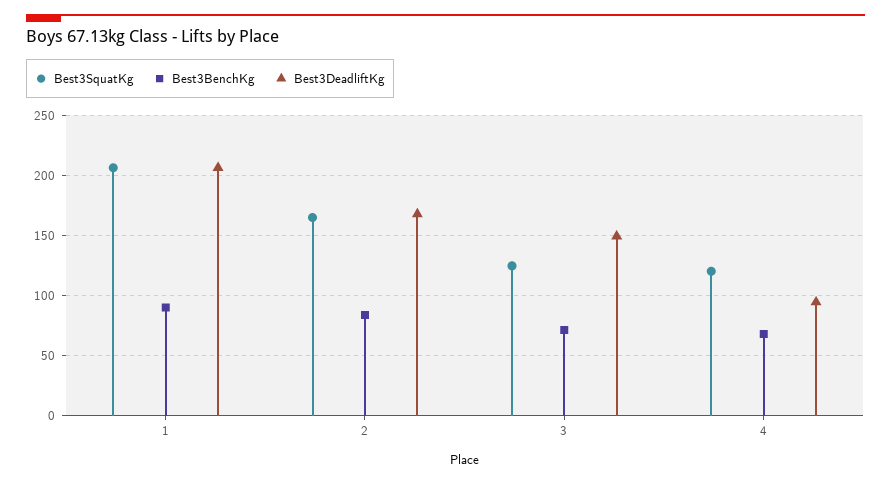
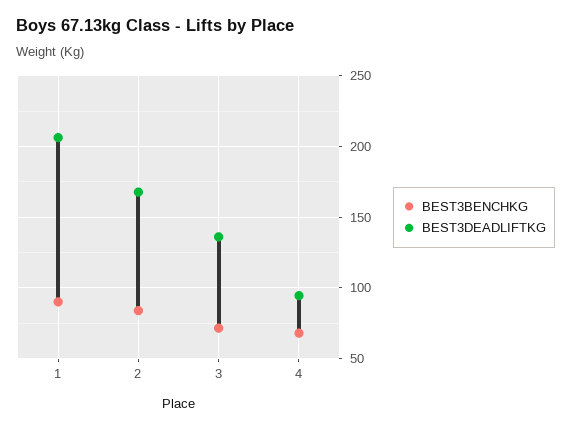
Best3SquatKg, 1: 205 -> none
Best3SquatKg, 2: 165 -> none
Best3SquatKg, 3: 125 -> none
Best3DeadliftKg, 3: 150 -> 135
Best3SquatKg, 4: 120 -> none

